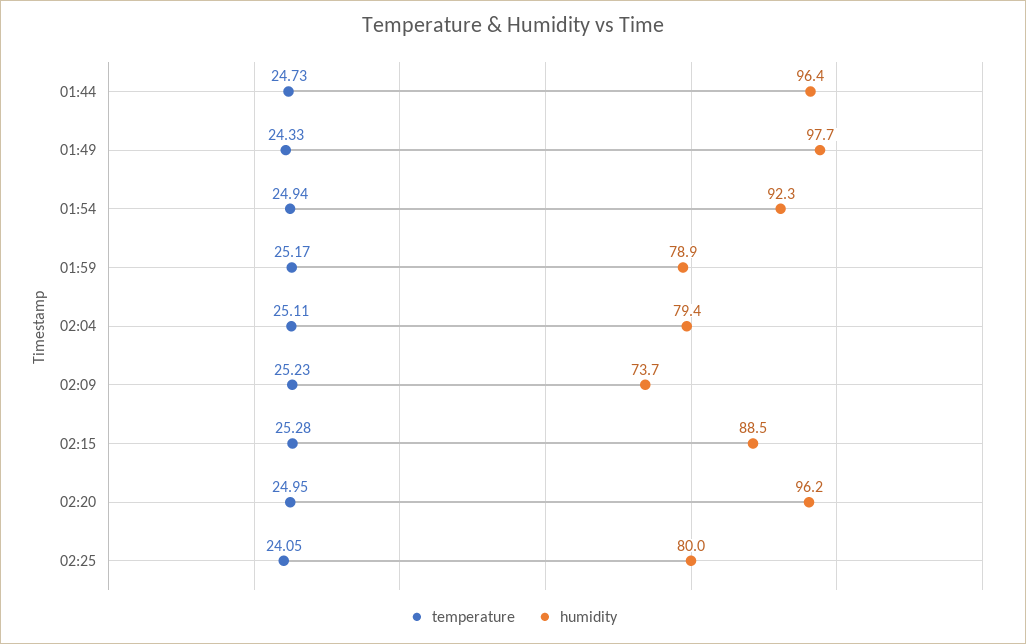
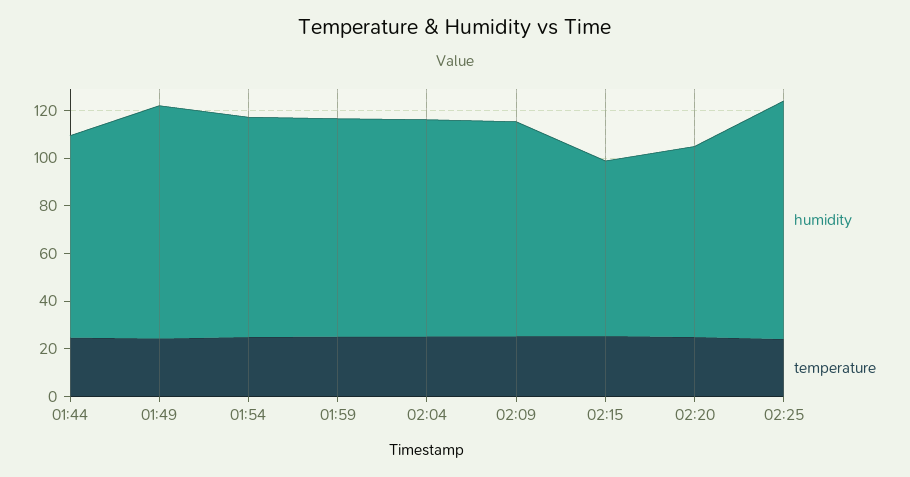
humidity, 01:44: 96.4 -> 85
humidity, 01:59: 78.9 -> 90
humidity, 02:04: 79.4 -> 90
humidity, 02:09: 73.7 -> 90
humidity, 02:15: 88.5 -> 75
humidity, 02:20: 96.2 -> 80
humidity, 02:25: 80 -> 100

